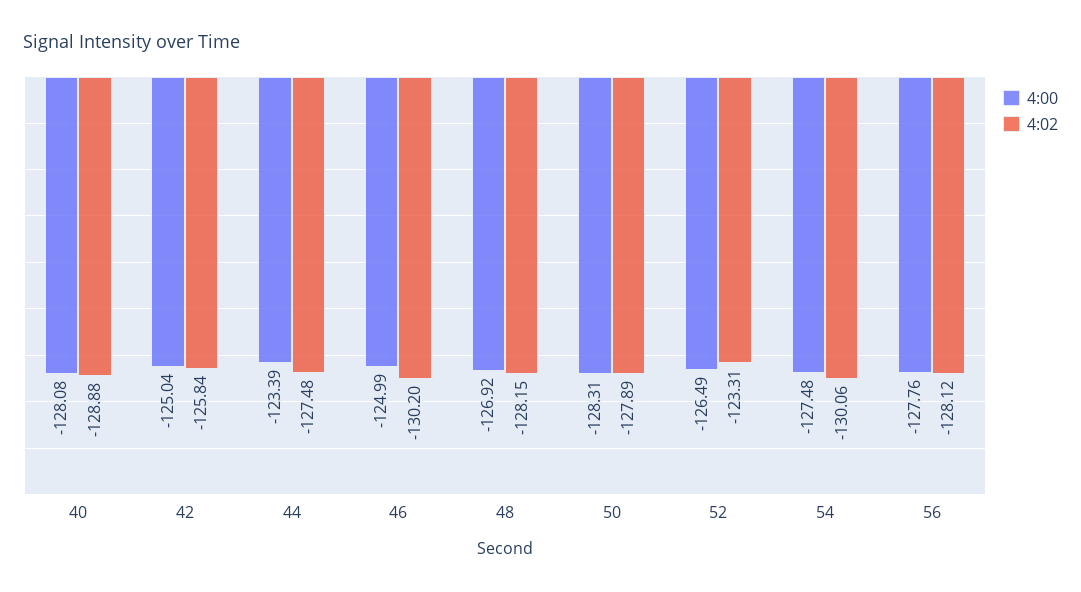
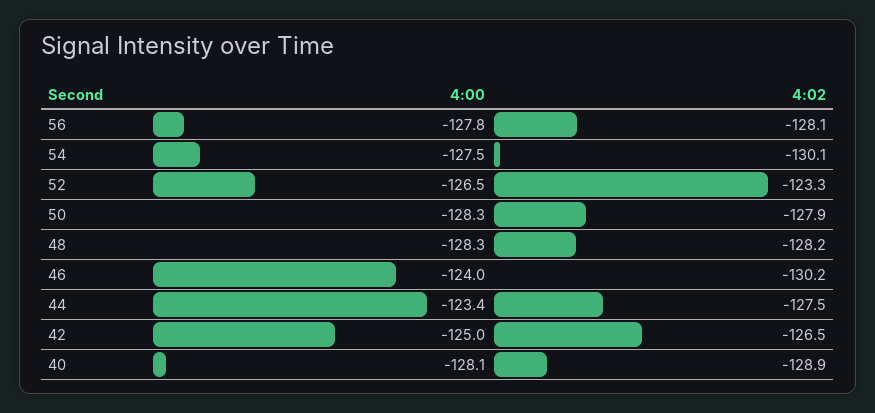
4:02, 42: -125.84 -> -126.5
4:00, 46: -124.99 -> -124
4:00, 48: -126.92 -> -128.3

